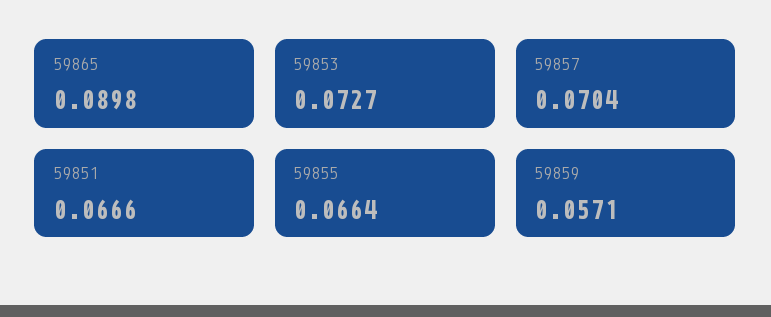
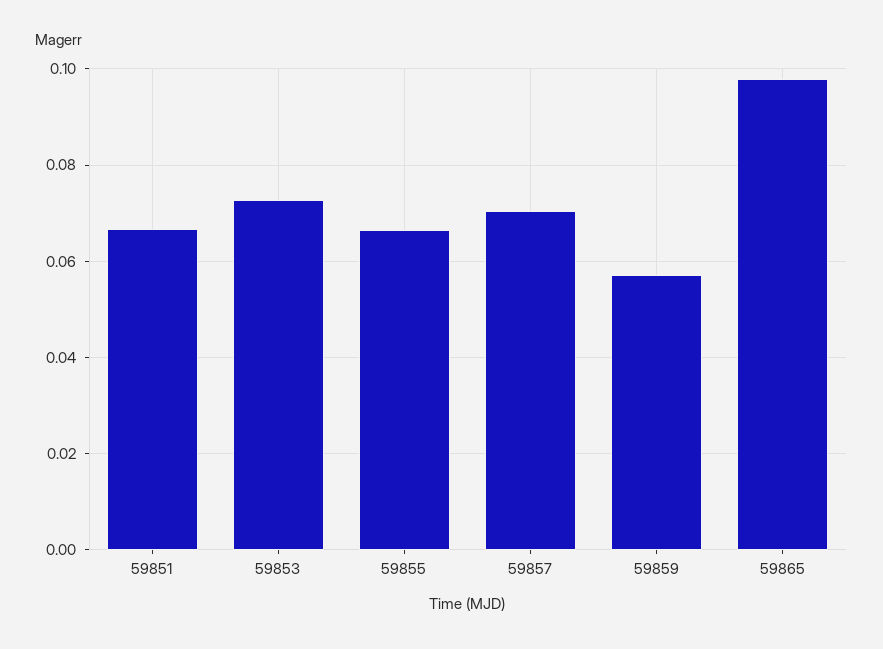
59865: 0.0898 -> 0.098

